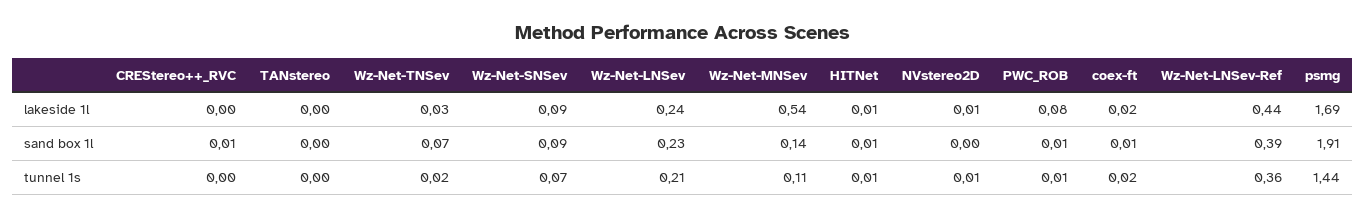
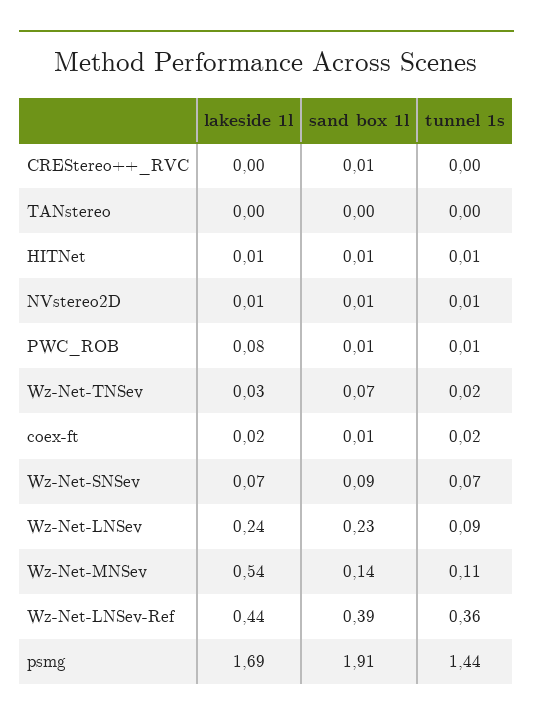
Wz-Net-SNSev, lakeside 1l: 0.09 -> 0.07
NVstereo2D, sand box 1l: 0 -> 0.01
Wz-Net-LNSev, tunnel 1s: 0.21 -> 0.09

